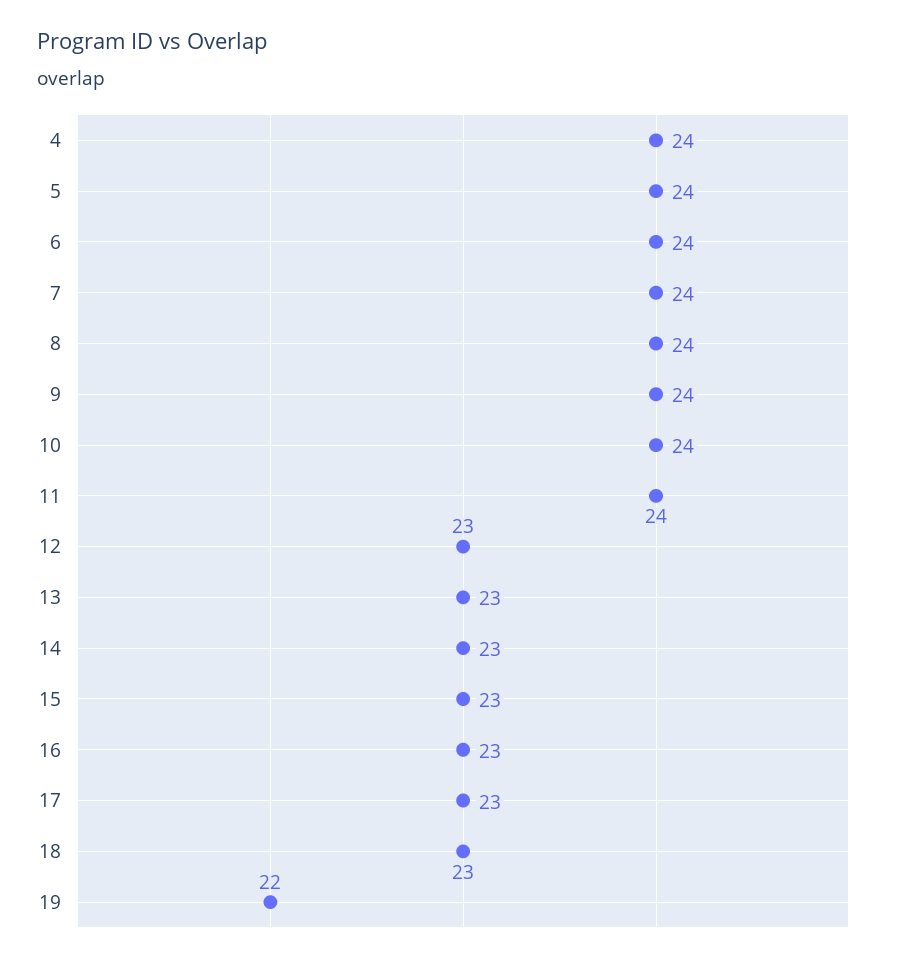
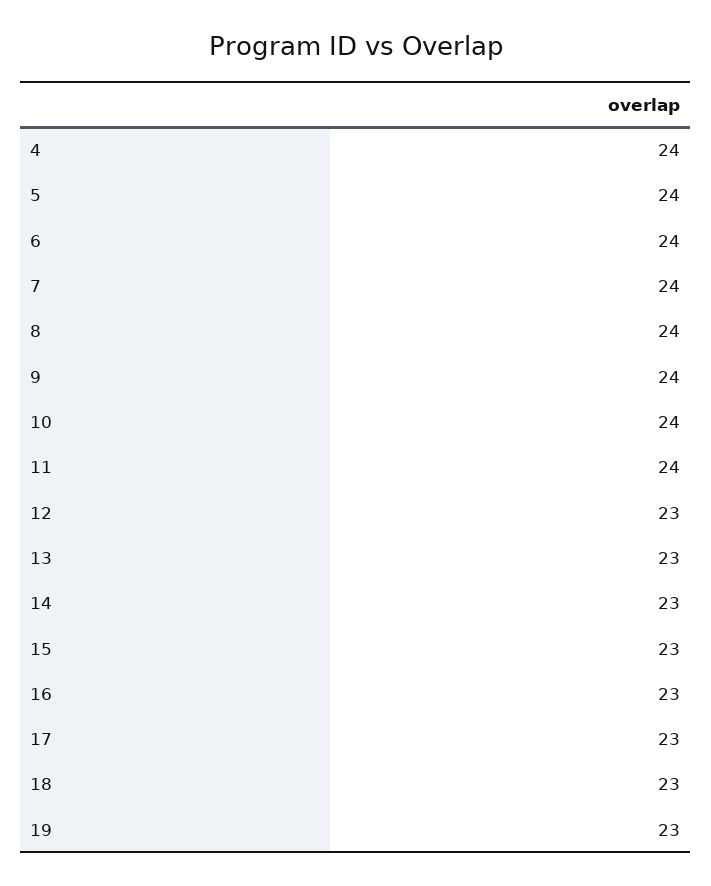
19: 22 -> 23

